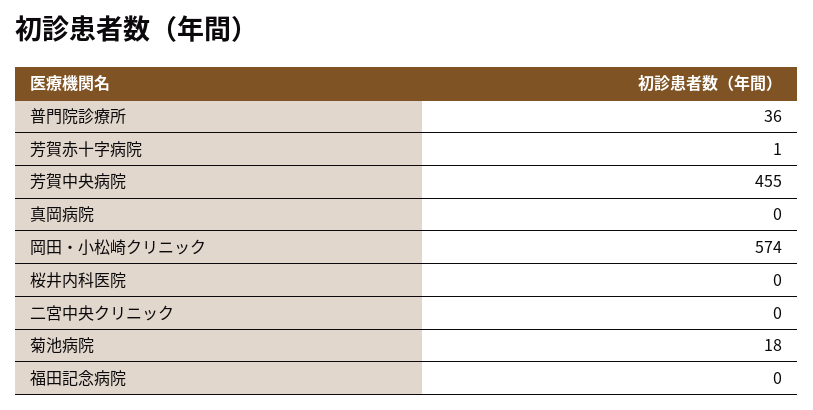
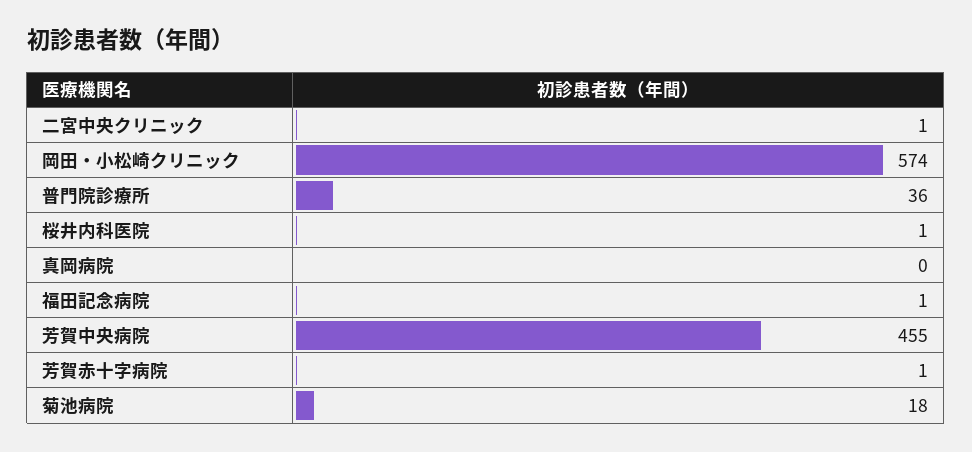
桜井内科医院: 0 -> 1
二宮中央クリニック: 0 -> 1
福田記念病院: 0 -> 1

